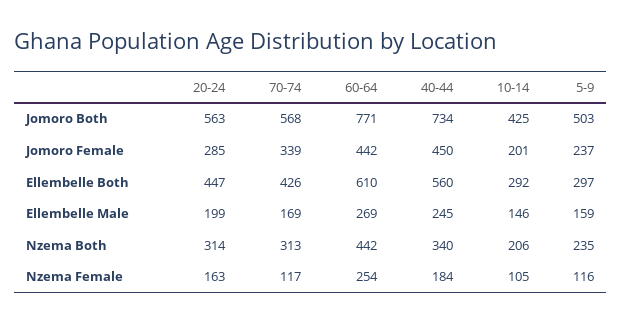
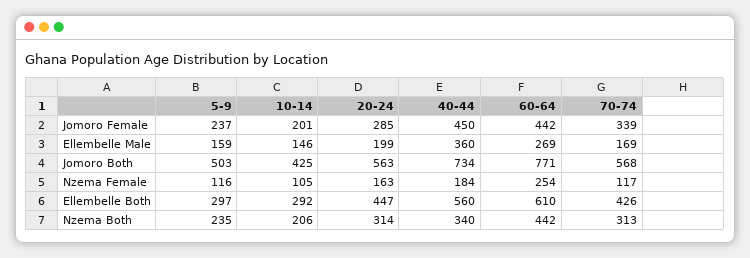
40-44, Ellembelle Male: 245 -> 360

